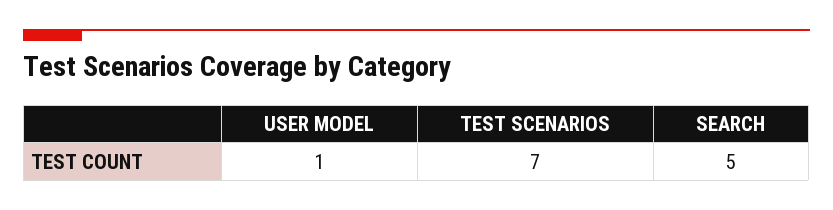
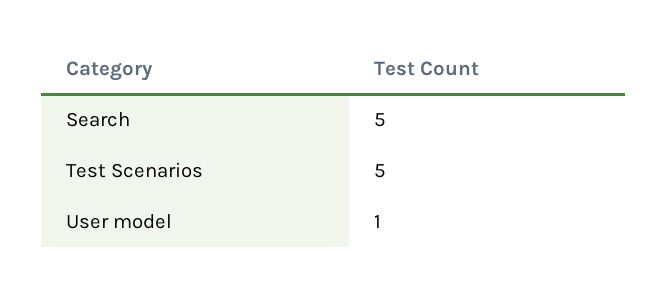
TEST SCENARIOS: 7 -> 5

